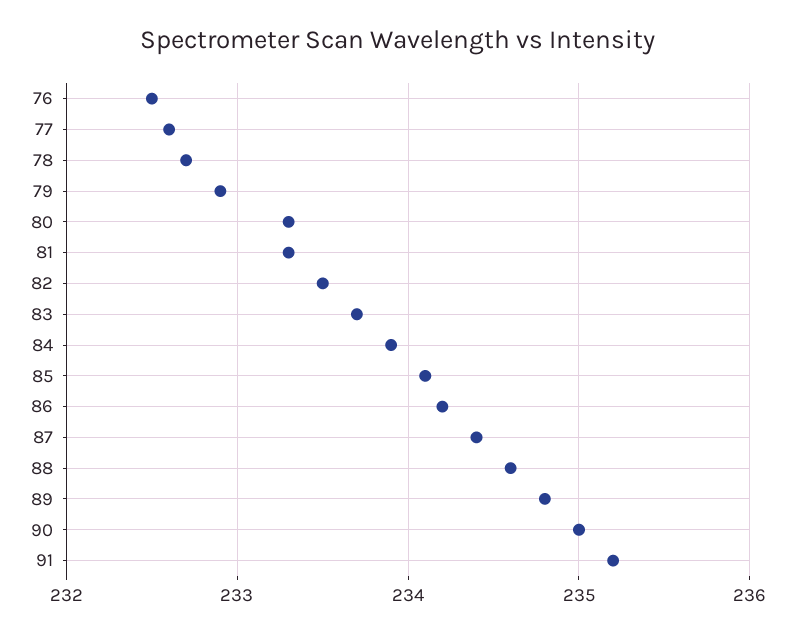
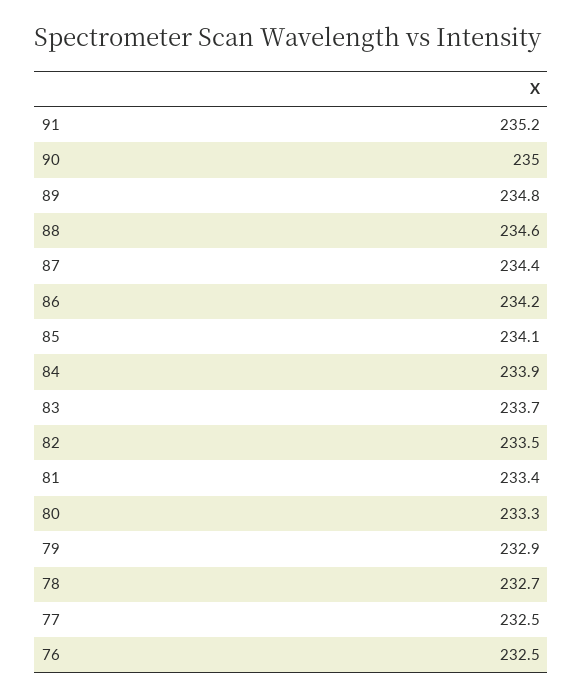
77: 232.6 -> 232.5
81: 233.3 -> 233.4

